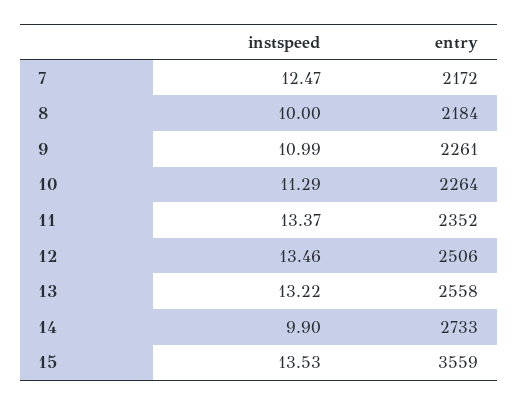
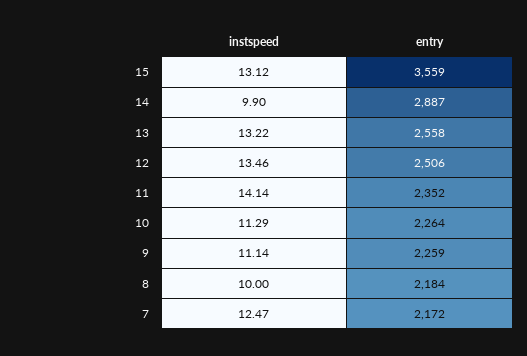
instspeed, 9: 10.99 -> 11.14
entry, 9: 2261 -> 2259
instspeed, 11: 13.37 -> 14.14
entry, 14: 2733 -> 2887
instspeed, 15: 13.53 -> 13.12

